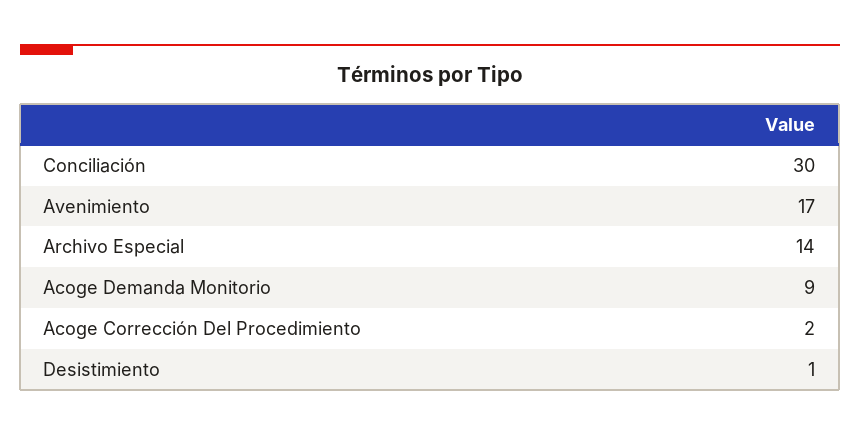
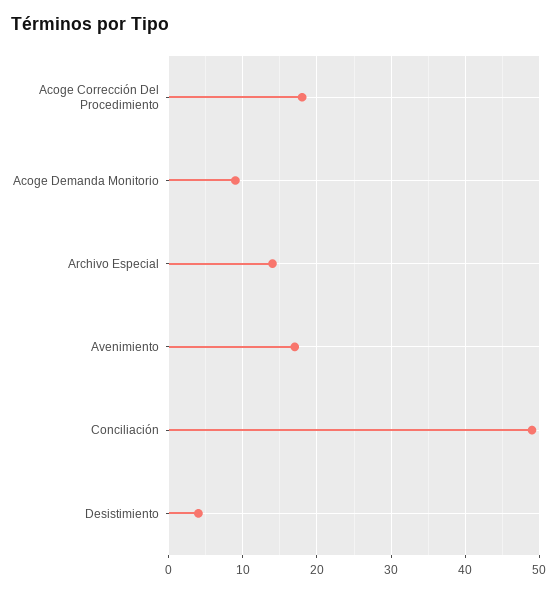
Conciliación: 30 -> 49
Acoge Corrección Del Procedimiento: 2 -> 18
Desistimiento: 1 -> 4

